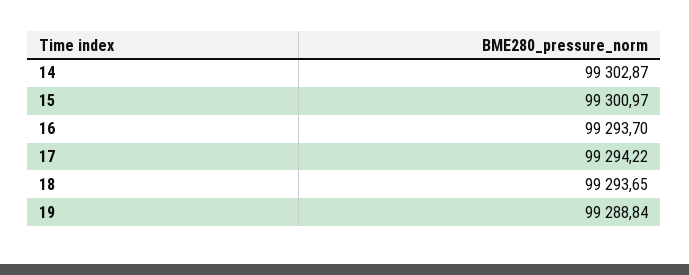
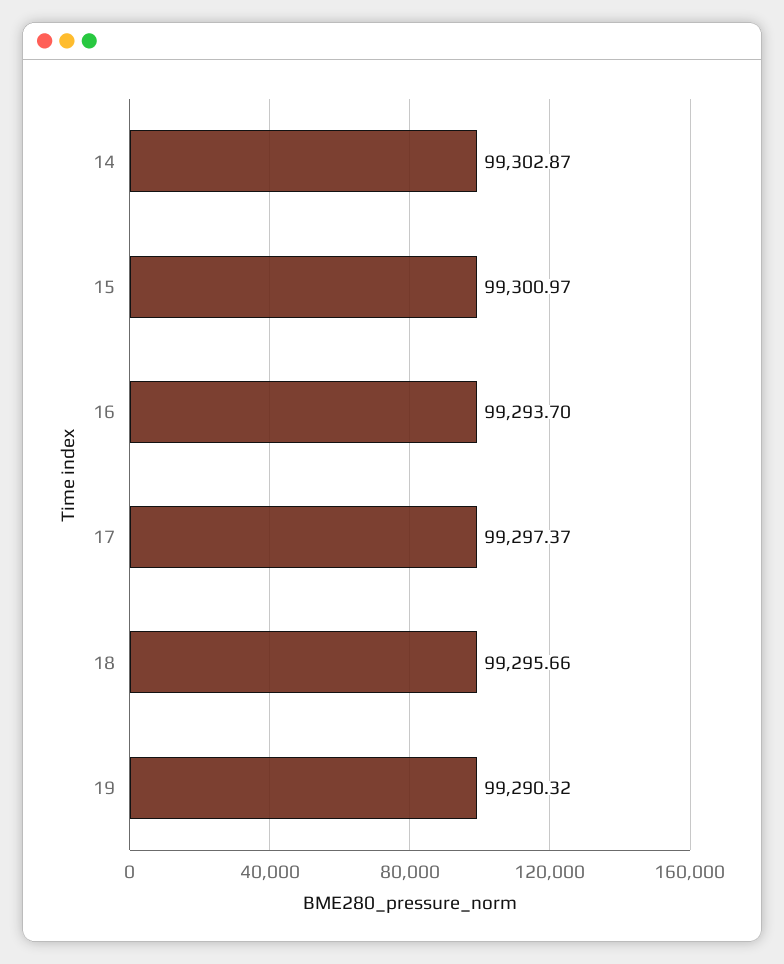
17: 99294.22 -> 99297.37
18: 99293.65 -> 99295.66
19: 99288.84 -> 99290.32

